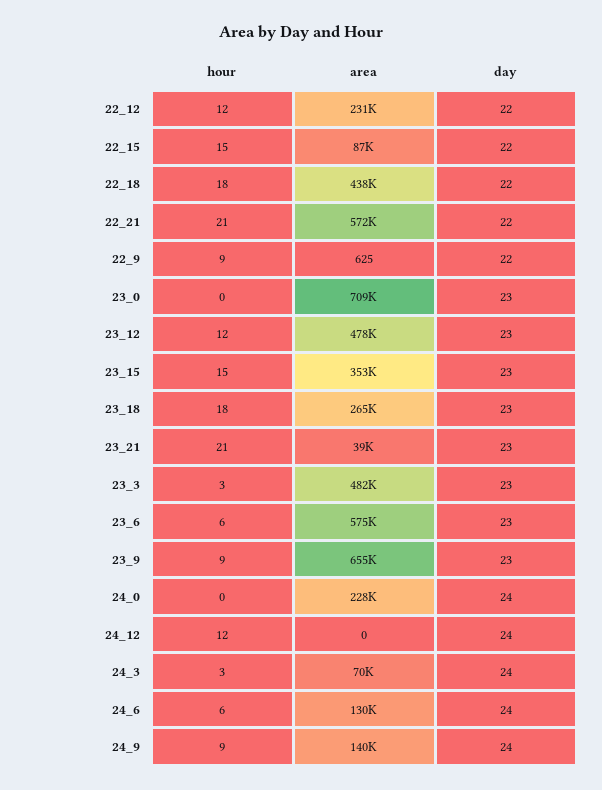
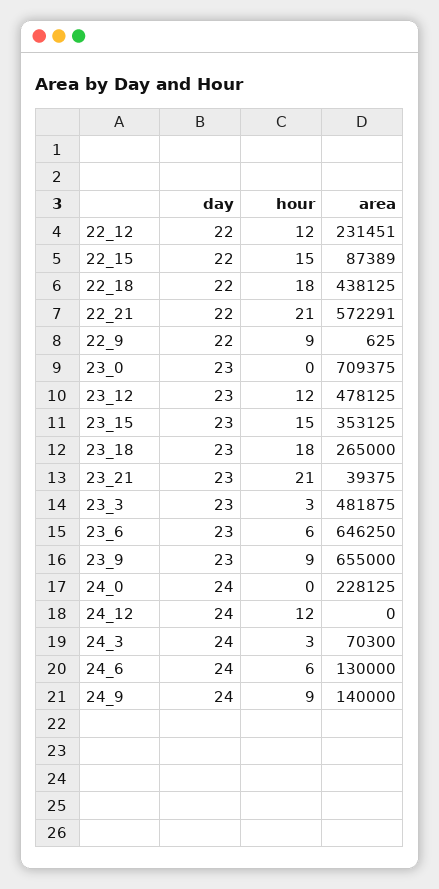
area, 23_6: 575000 -> 646250

